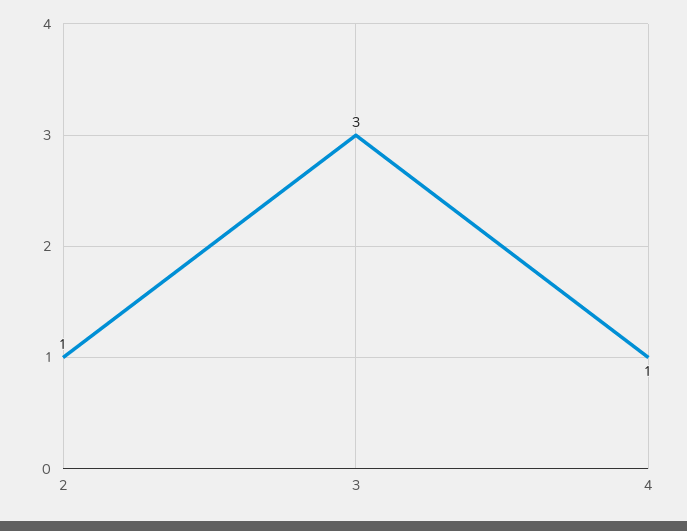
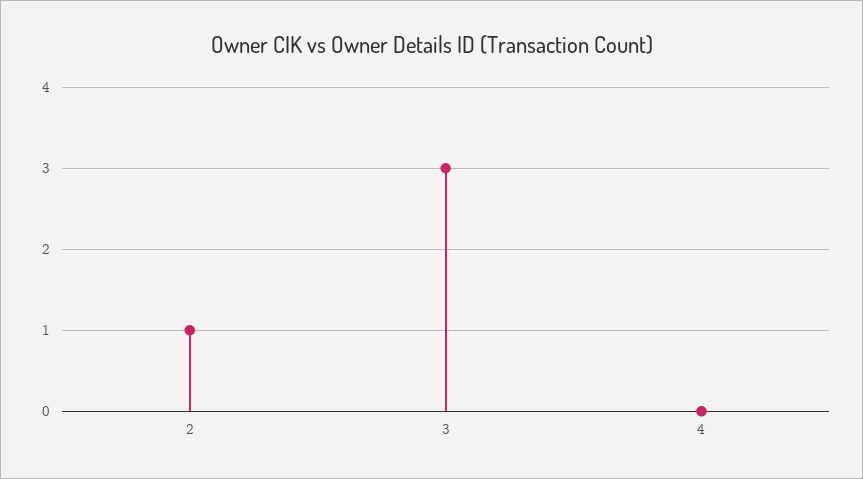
4: 1 -> 0

